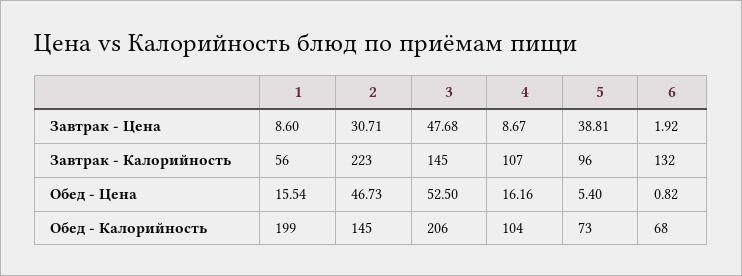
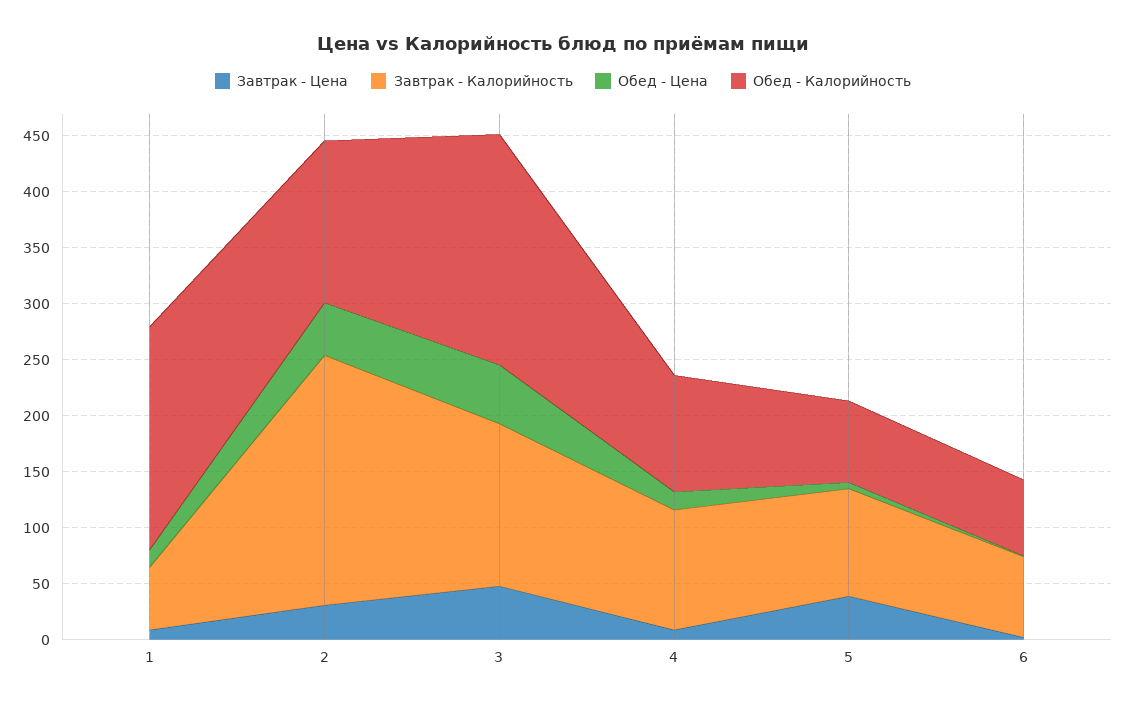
Завтрак - Калорийность, 6: 132 -> 70

